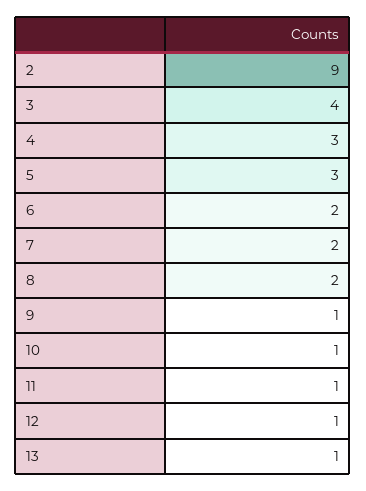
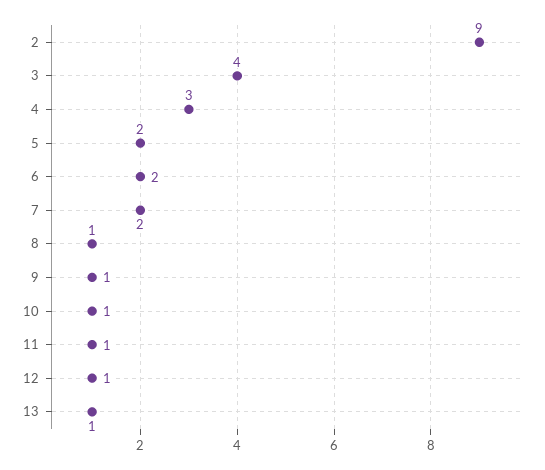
5: 3 -> 2
8: 2 -> 1

